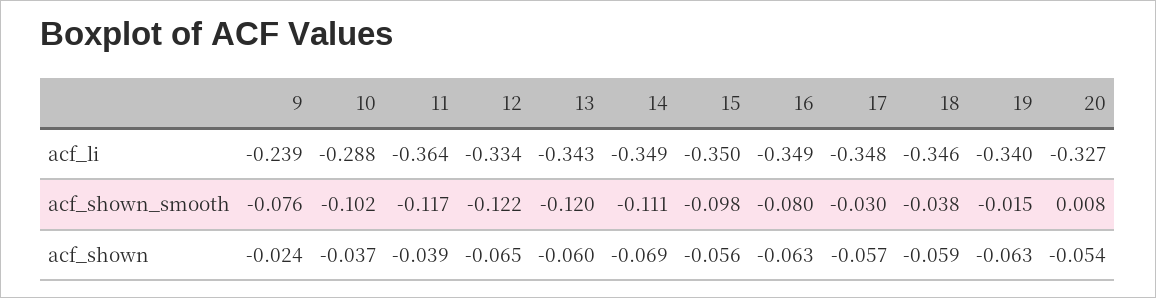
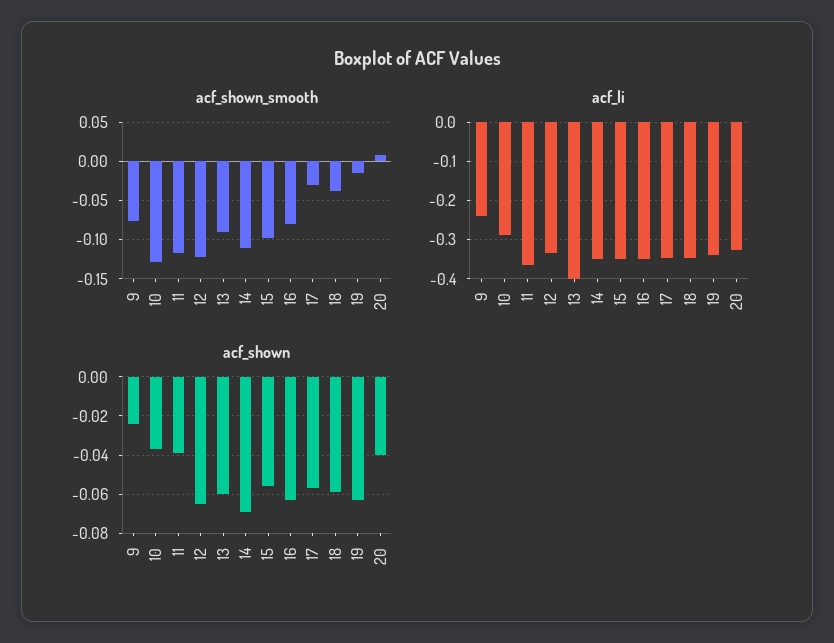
acf_li, 13: -0.343 -> -0.4
acf_shown_smooth, 10: -0.102 -> -0.13
acf_shown_smooth, 13: -0.12 -> -0.09
acf_shown, 20: -0.054 -> -0.04

